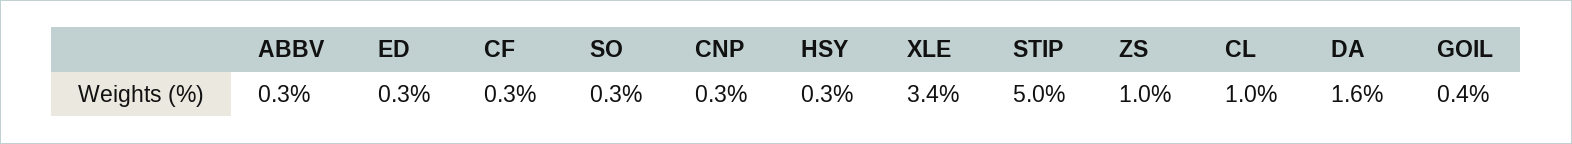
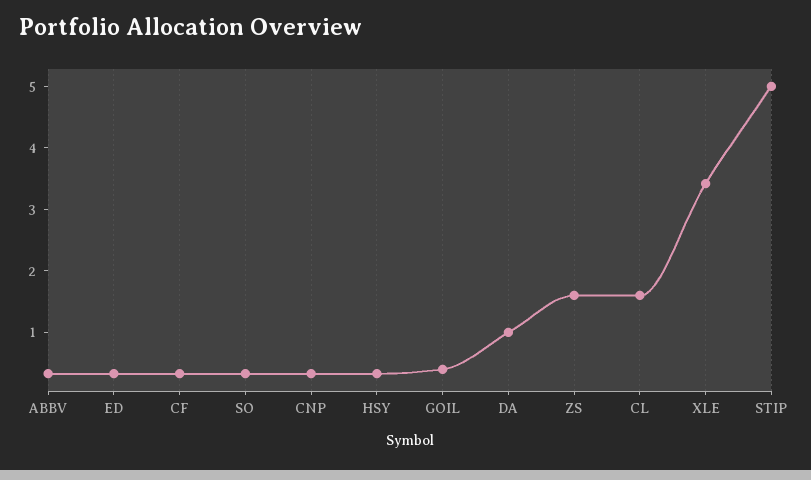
ZS: 1 -> 1.6
CL: 1 -> 1.6
DA: 1.6 -> 1

